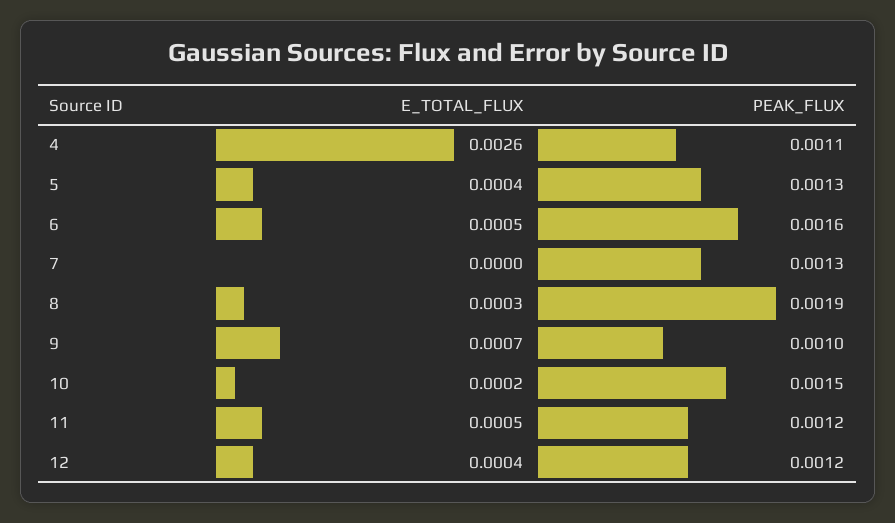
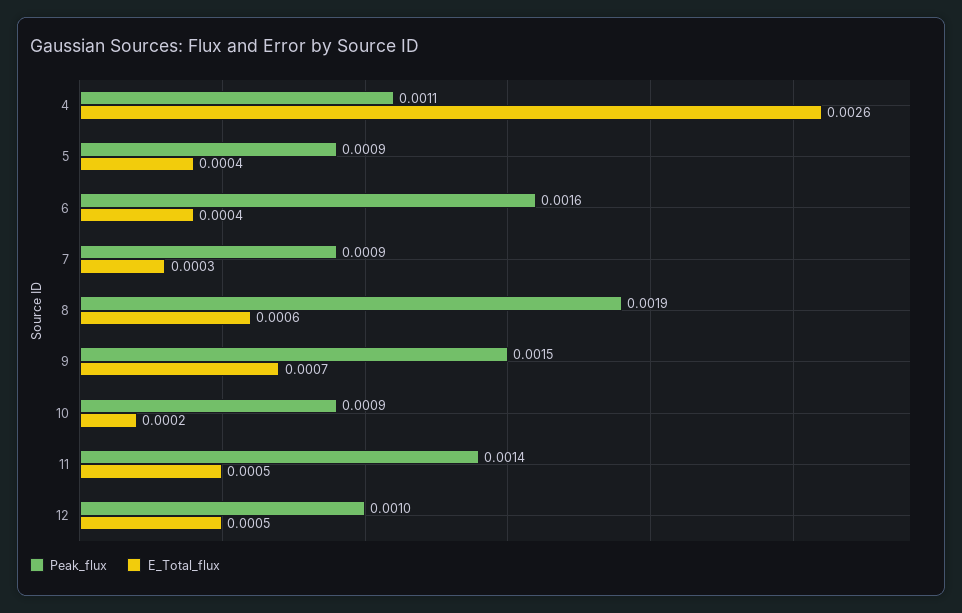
PEAK_FLUX, 5: 0.0013 -> 0.0009
E_TOTAL_FLUX, 6: 0.0005 -> 0.0004
E_TOTAL_FLUX, 7: 0 -> 0.0003
PEAK_FLUX, 7: 0.0013 -> 0.0009
E_TOTAL_FLUX, 8: 0.0003 -> 0.0006
PEAK_FLUX, 9: 0.001 -> 0.0015
PEAK_FLUX, 10: 0.0015 -> 0.0009
PEAK_FLUX, 11: 0.0012 -> 0.0014
E_TOTAL_FLUX, 12: 0.0004 -> 0.0005
PEAK_FLUX, 12: 0.0012 -> 0.001

